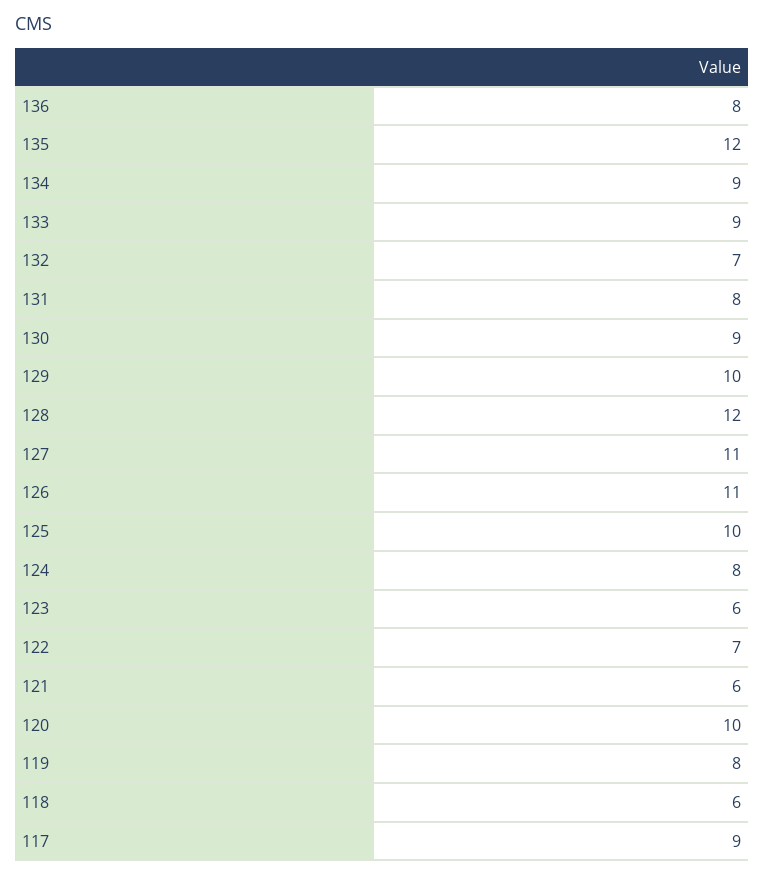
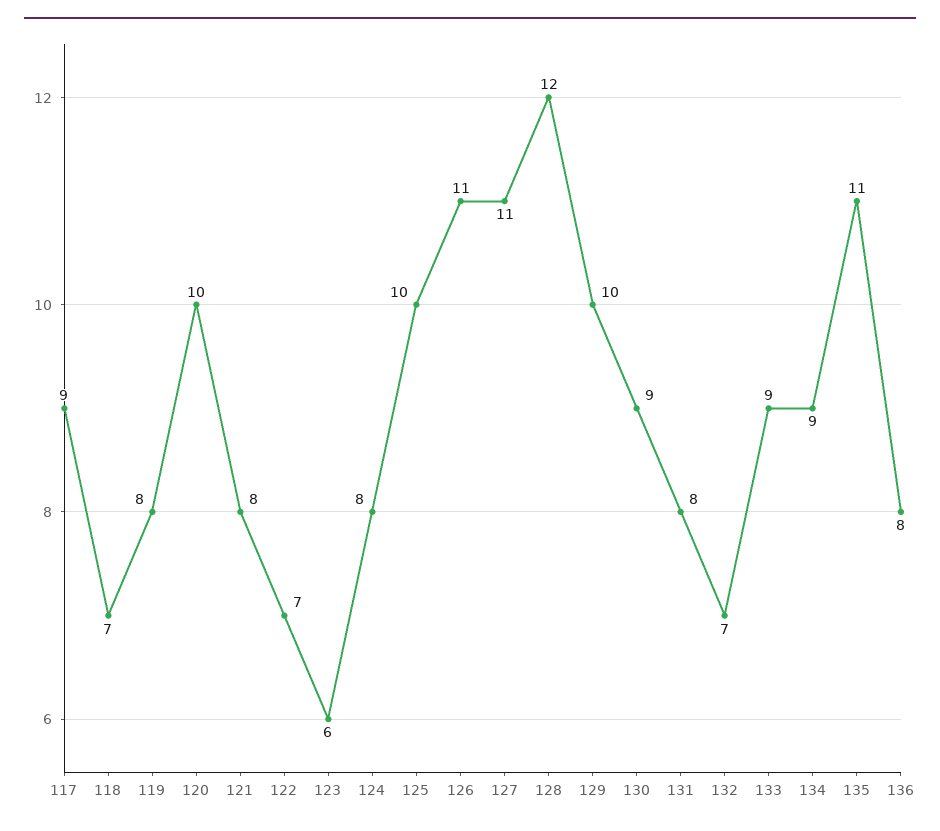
135: 12 -> 11
121: 6 -> 8
118: 6 -> 7

